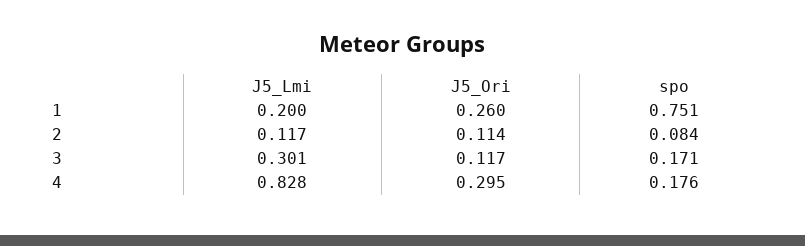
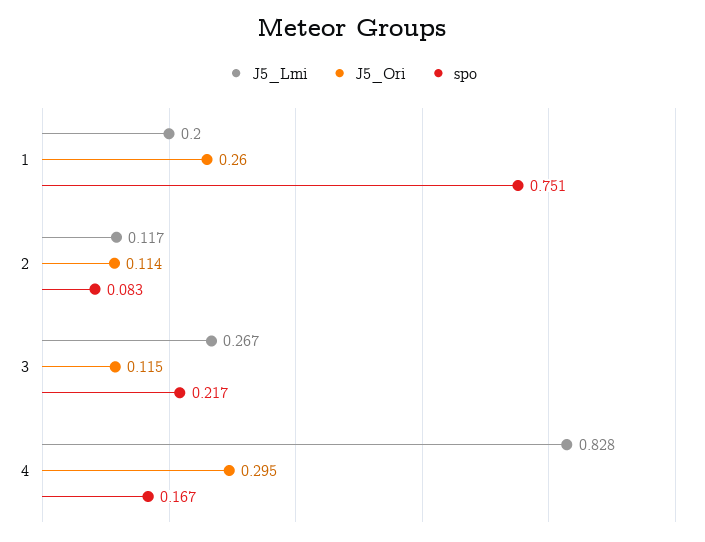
spo, 2: 0.084 -> 0.083
J5_Lmi, 3: 0.301 -> 0.267
J5_Ori, 3: 0.117 -> 0.115
spo, 3: 0.171 -> 0.217
spo, 4: 0.176 -> 0.167

